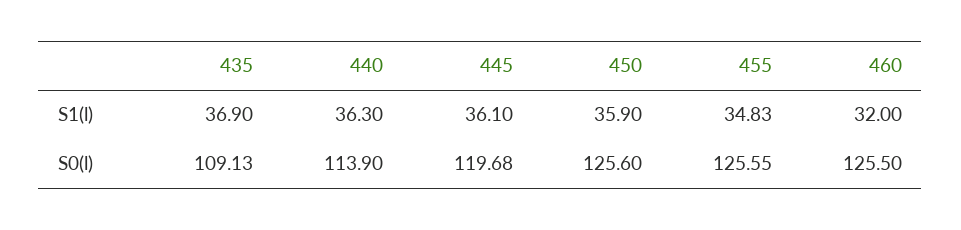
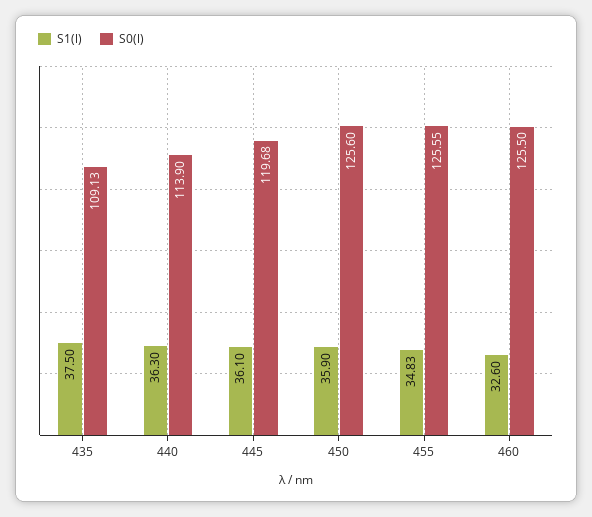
S1(l), 435: 36.9 -> 37.5
S1(l), 460: 32 -> 32.6

